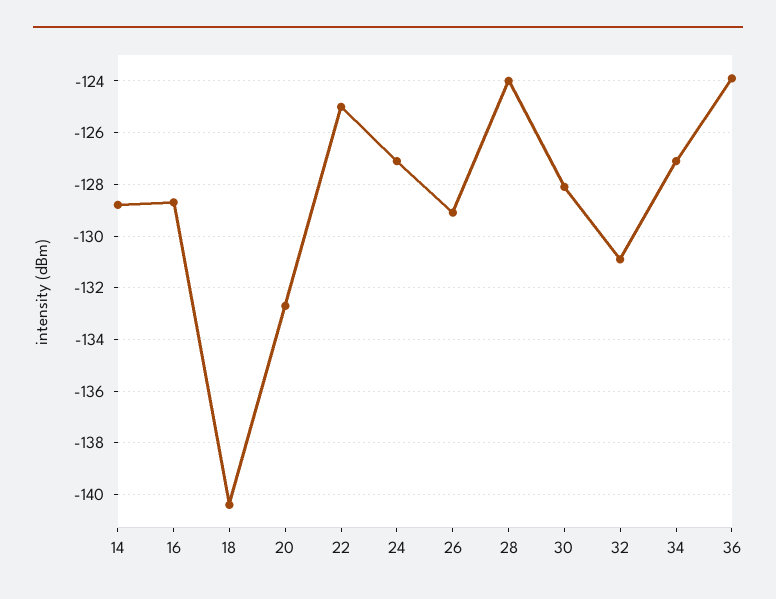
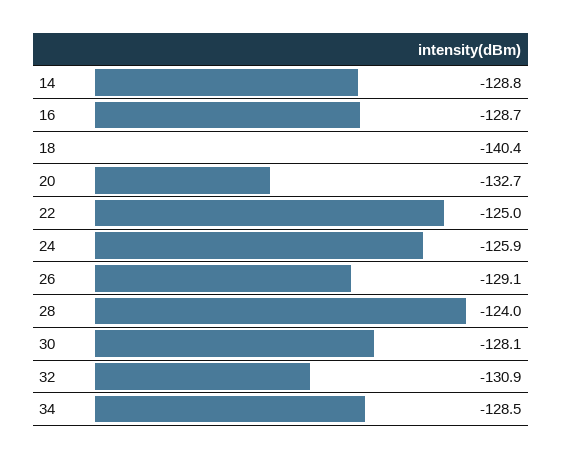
24: -127 -> -125.9
34: -127 -> -128.5
36: -124 -> none

